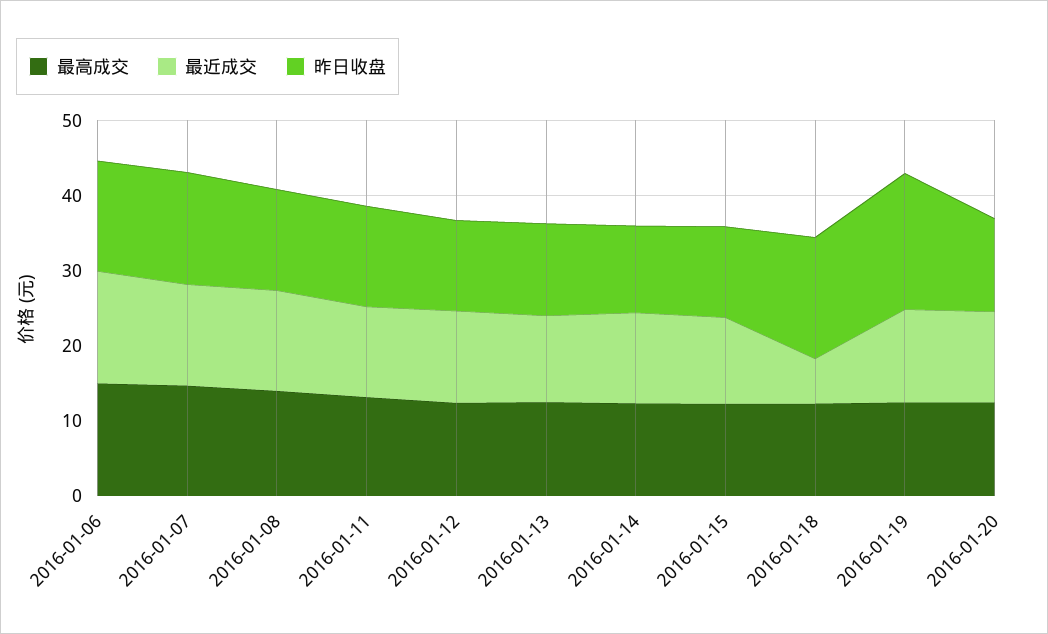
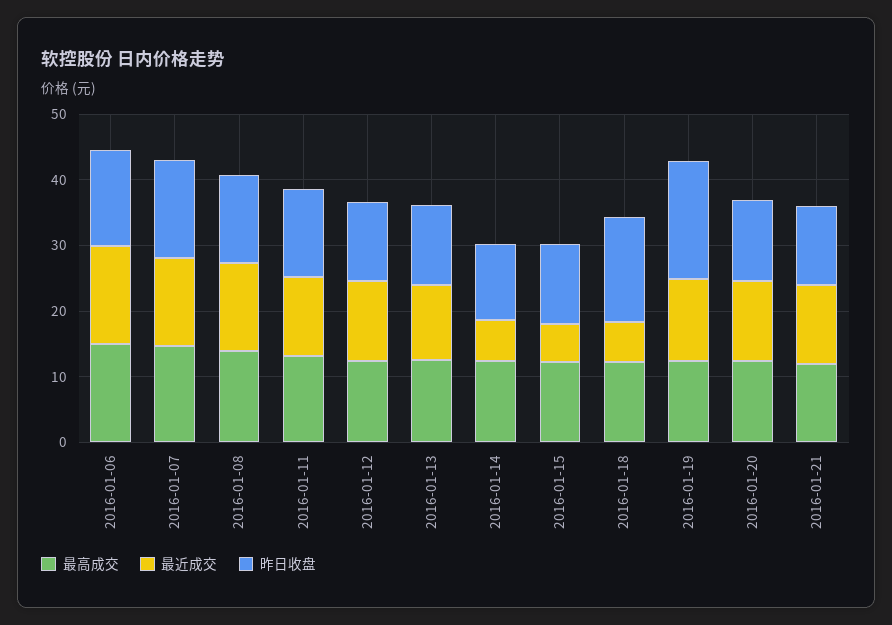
最近成交, 2016-01-14: 12 -> 6
最近成交, 2016-01-15: 12 -> 6
最高成交, 2016-01-21: none -> 12
最近成交, 2016-01-21: none -> 12
昨日收盘, 2016-01-21: none -> 12

